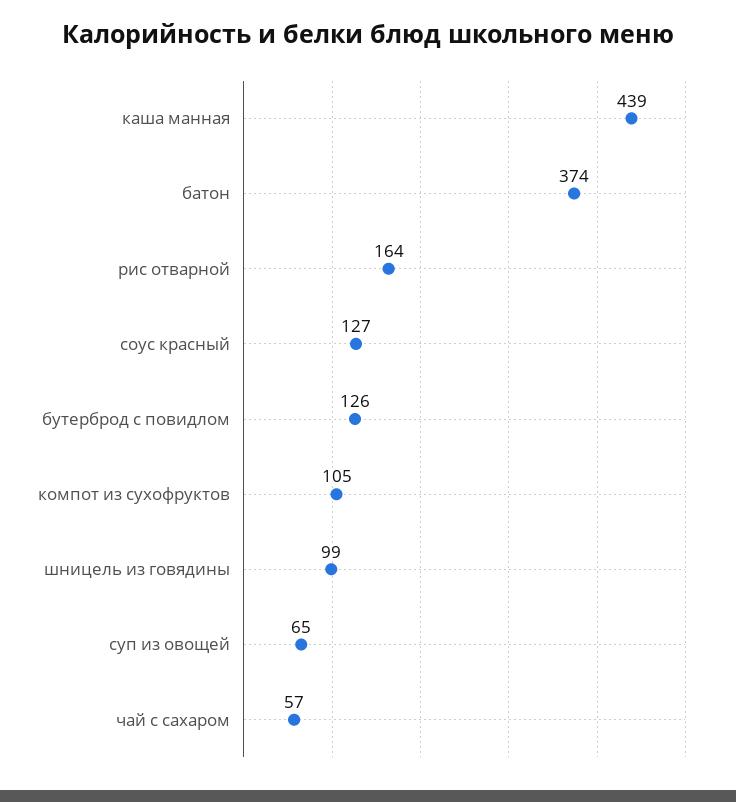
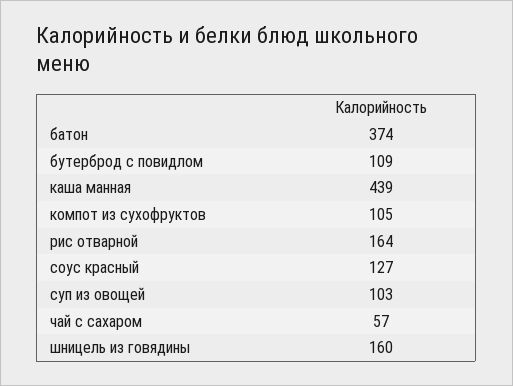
бутерброд с повидлом: 126 -> 109
шницель из говядины: 99 -> 160
суп из овощей: 65 -> 103

